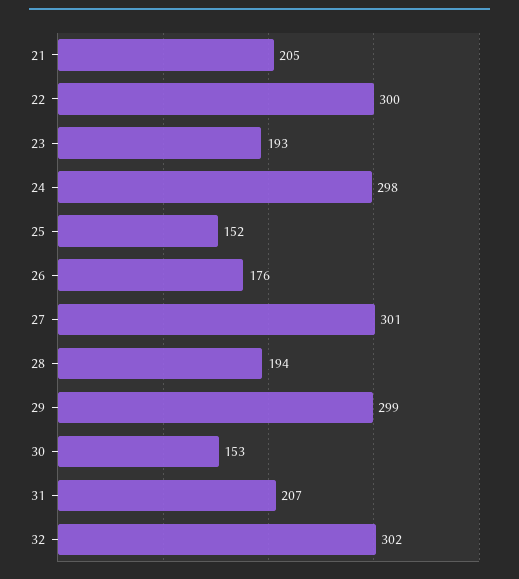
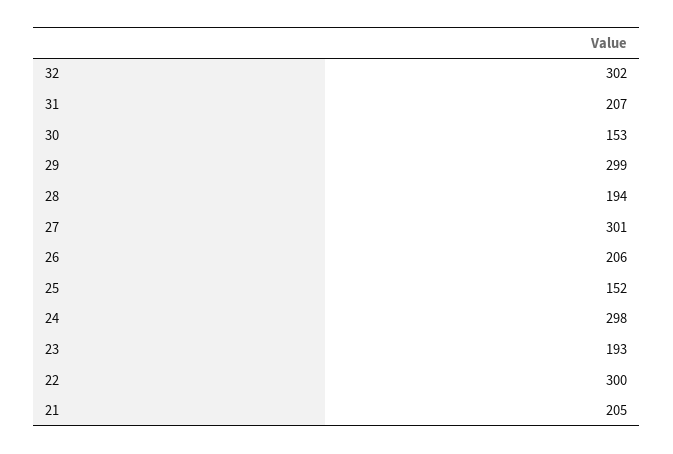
26: 176 -> 206

